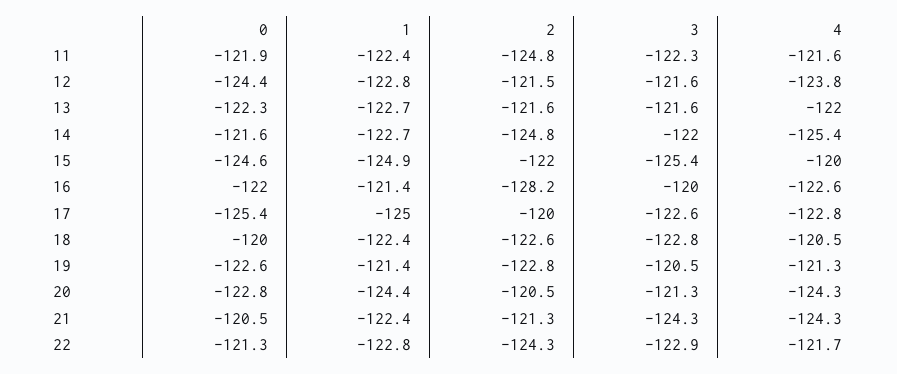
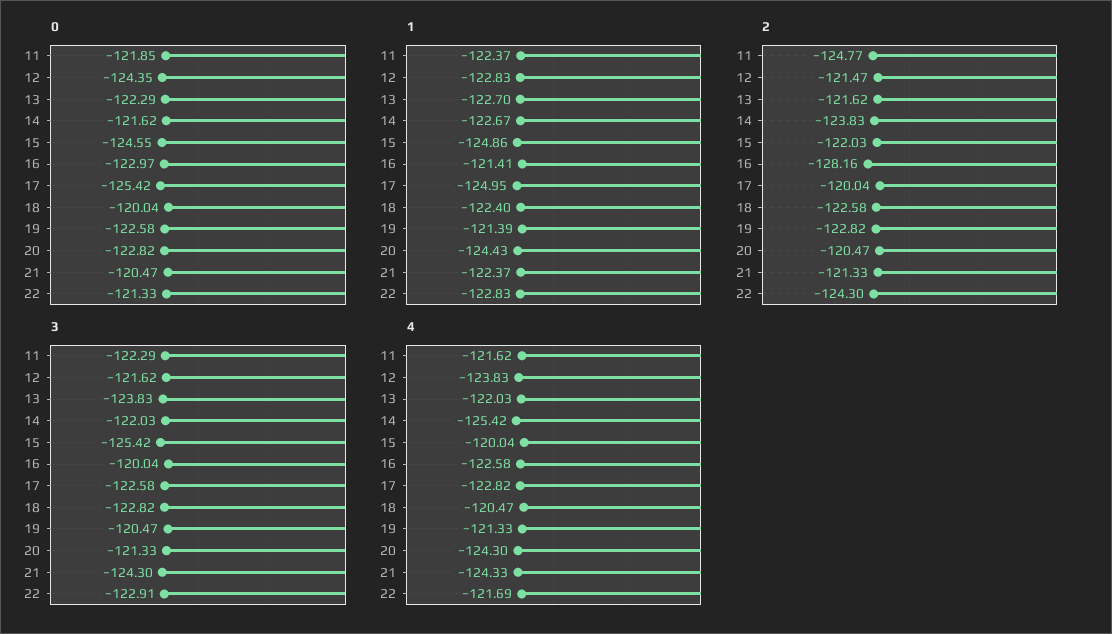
3, 13: -121.6 -> -123.83
2, 14: -124.8 -> -123.83
0, 16: -122 -> -122.97

